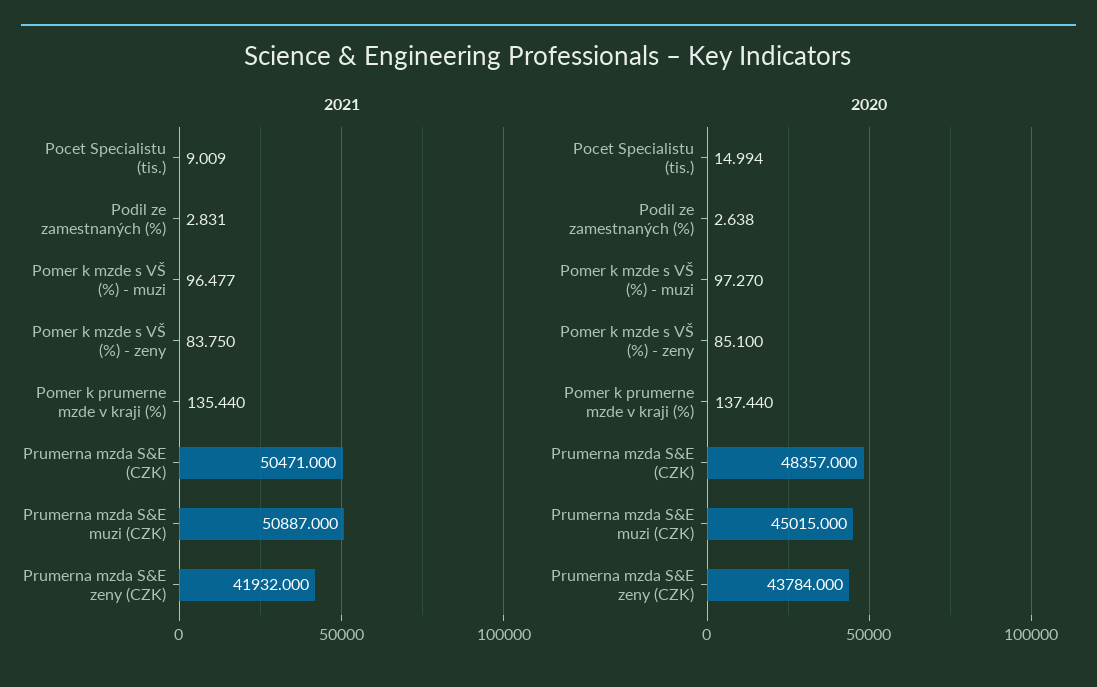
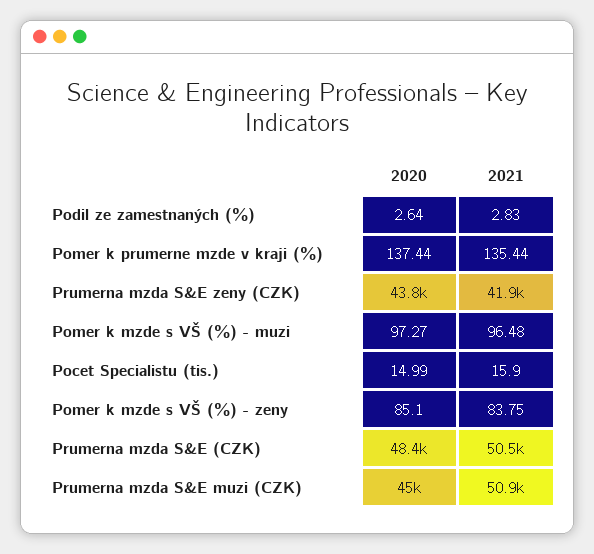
2021, Pocet Specialistu (tis.): 9.009 -> 15.9

